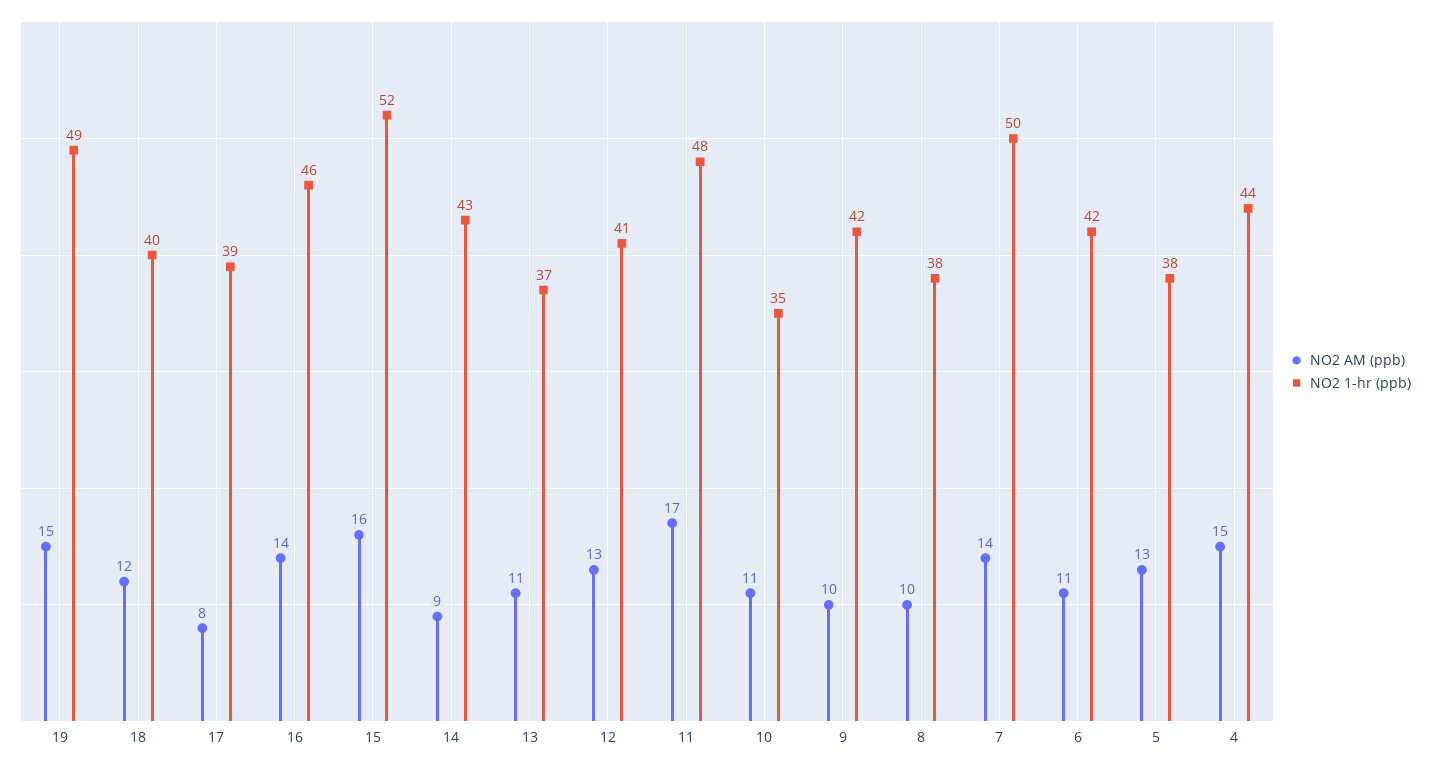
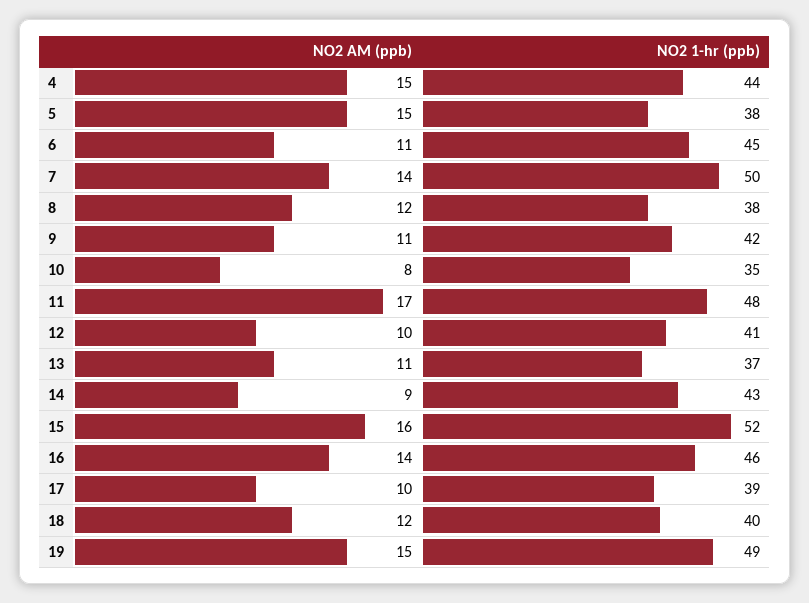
NO2 AM (ppb), 17: 8 -> 10
NO2 AM (ppb), 12: 13 -> 10
NO2 AM (ppb), 10: 11 -> 8
NO2 AM (ppb), 9: 10 -> 11
NO2 AM (ppb), 8: 10 -> 12
NO2 1-hr (ppb), 6: 42 -> 45
NO2 AM (ppb), 5: 13 -> 15

